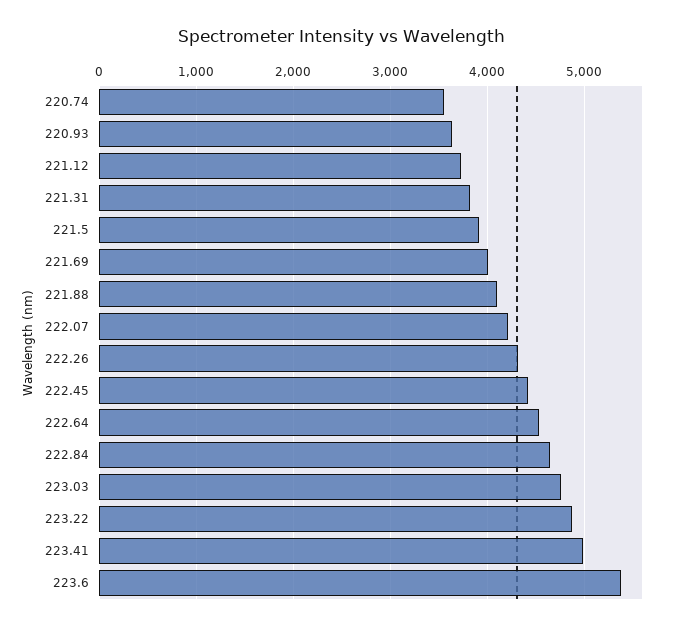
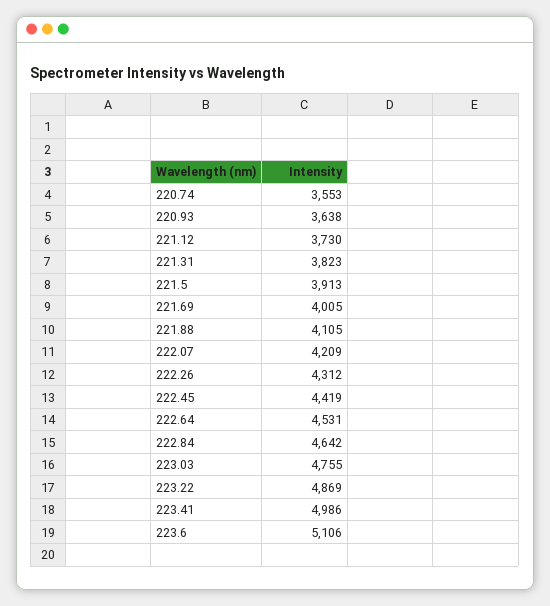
223.6: 5400 -> 5106

